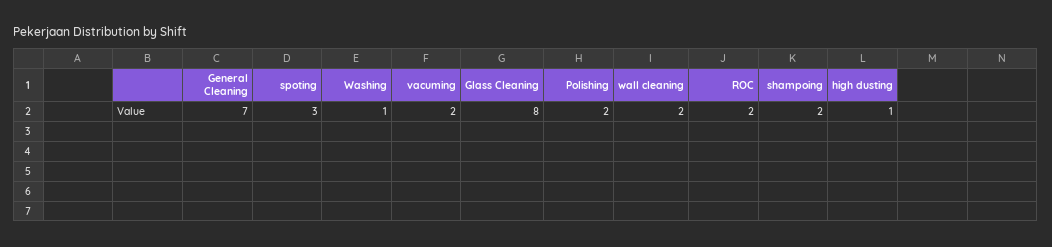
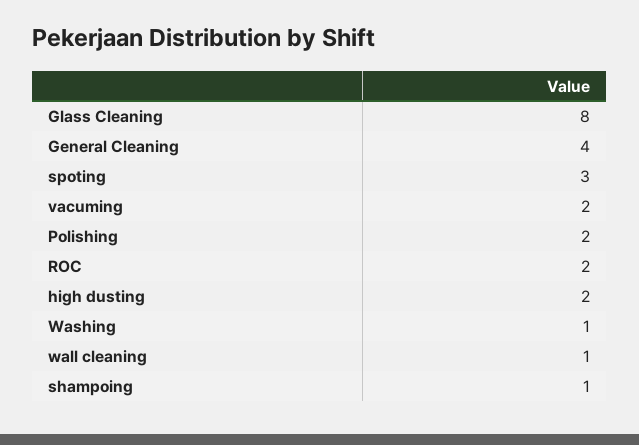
General Cleaning: 7 -> 4
wall cleaning: 2 -> 1
shampoing: 2 -> 1
high dusting: 1 -> 2

